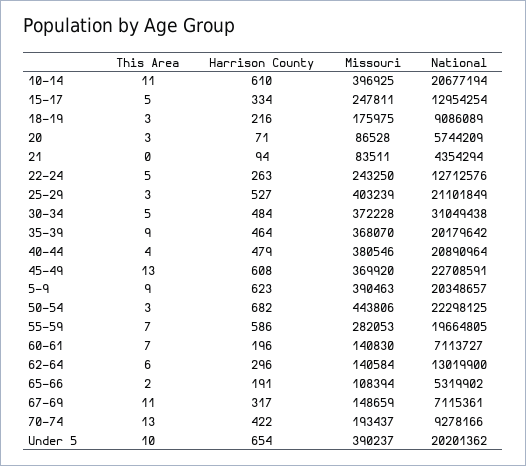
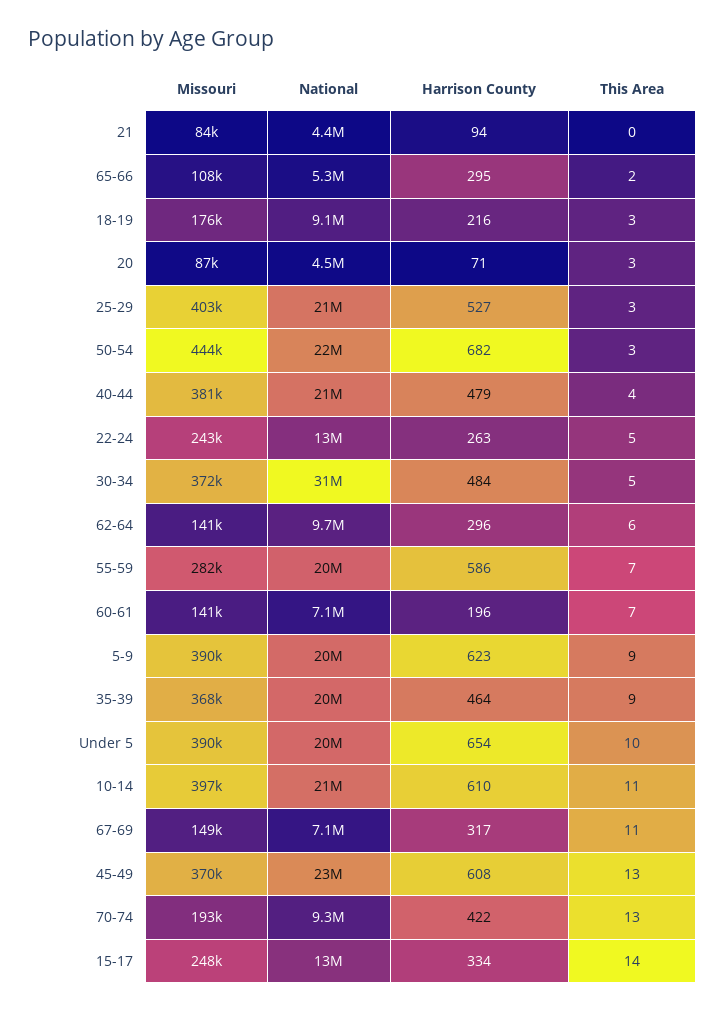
This Area, 15-17: 5 -> 14
National, 20: 5744209 -> 4500000
National, 62-64: 13019900 -> 9700000
Harrison County, 65-66: 191 -> 295

